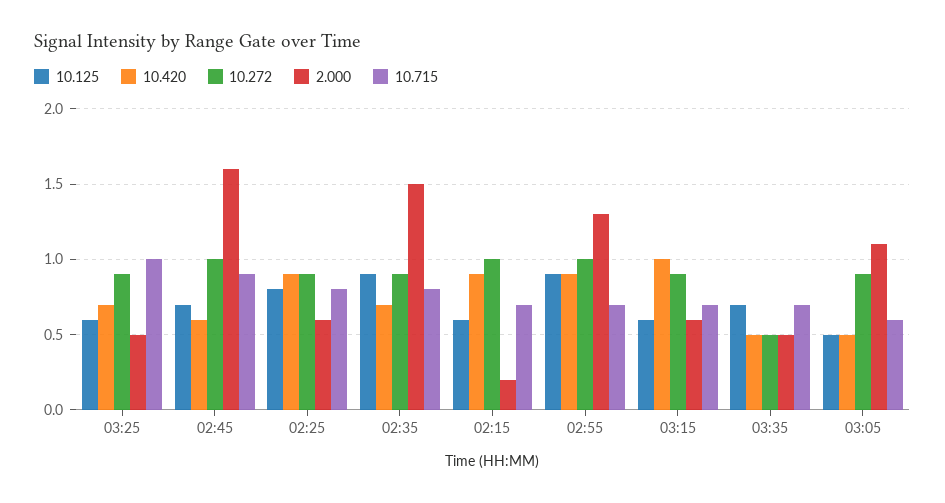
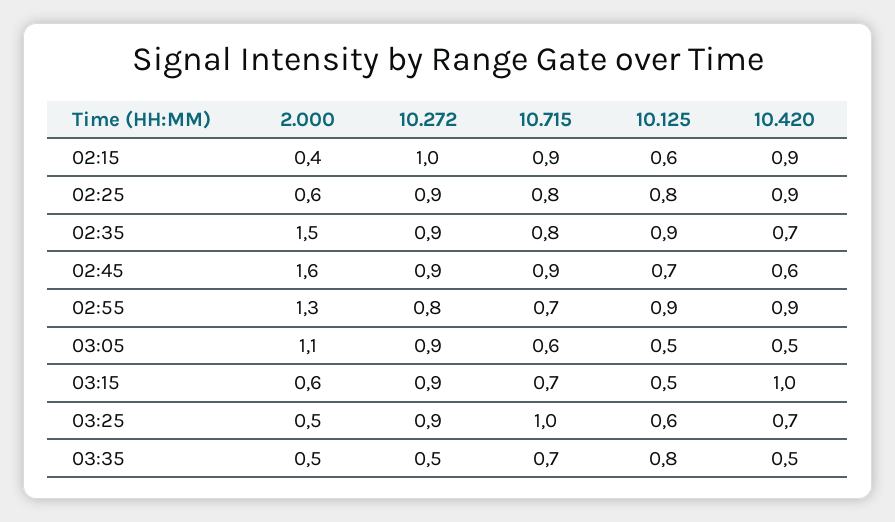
10.272, 02:45: 1 -> 0.9
2.000, 02:15: 0.2 -> 0.4
10.715, 02:15: 0.7 -> 0.9
10.272, 02:55: 1 -> 0.8
10.125, 03:15: 0.6 -> 0.5
10.125, 03:35: 0.7 -> 0.8

